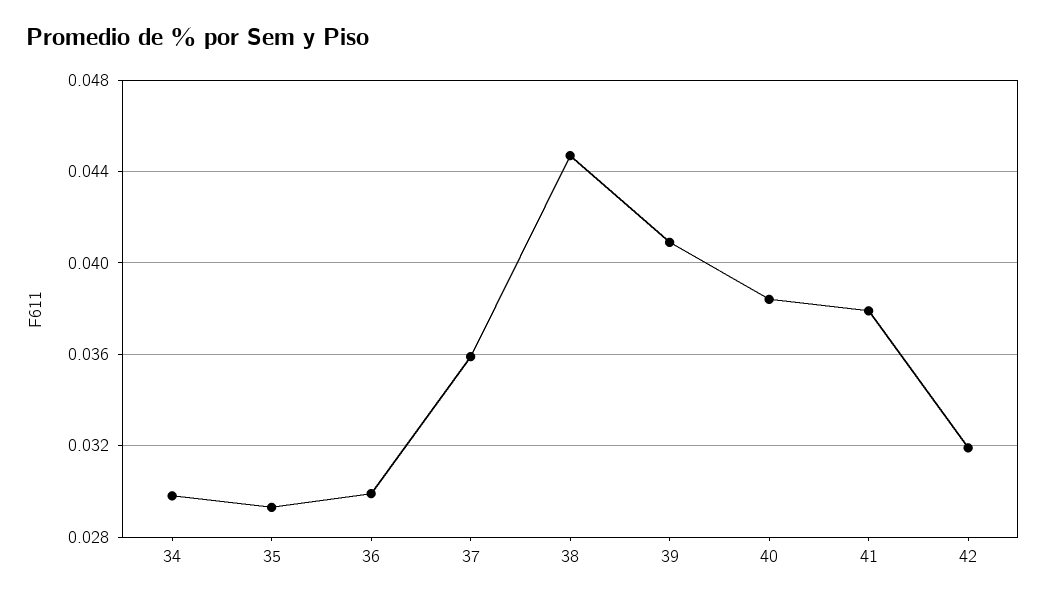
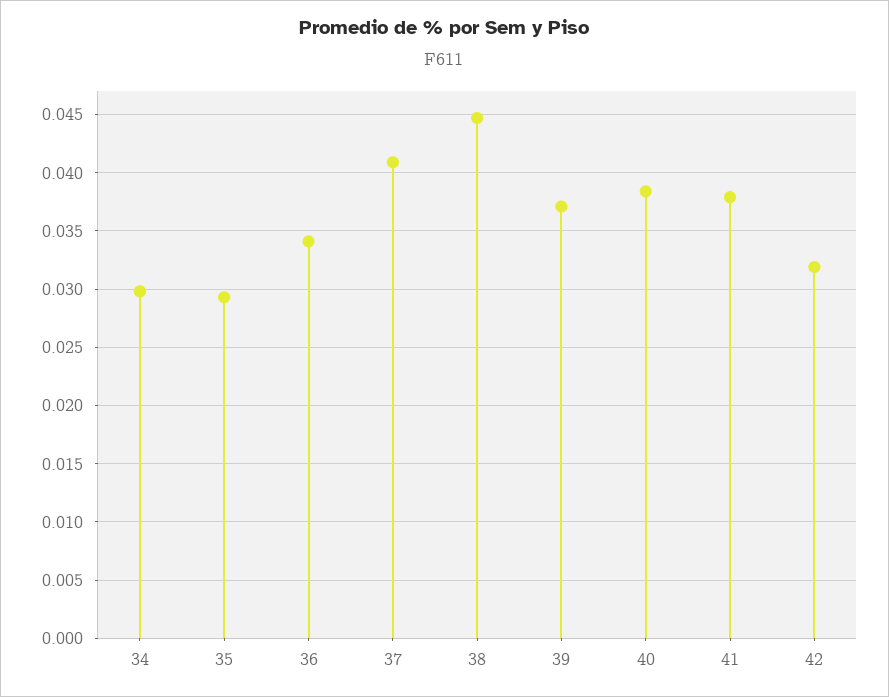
36: 0.03 -> 0.034
37: 0.036 -> 0.041
39: 0.041 -> 0.037

